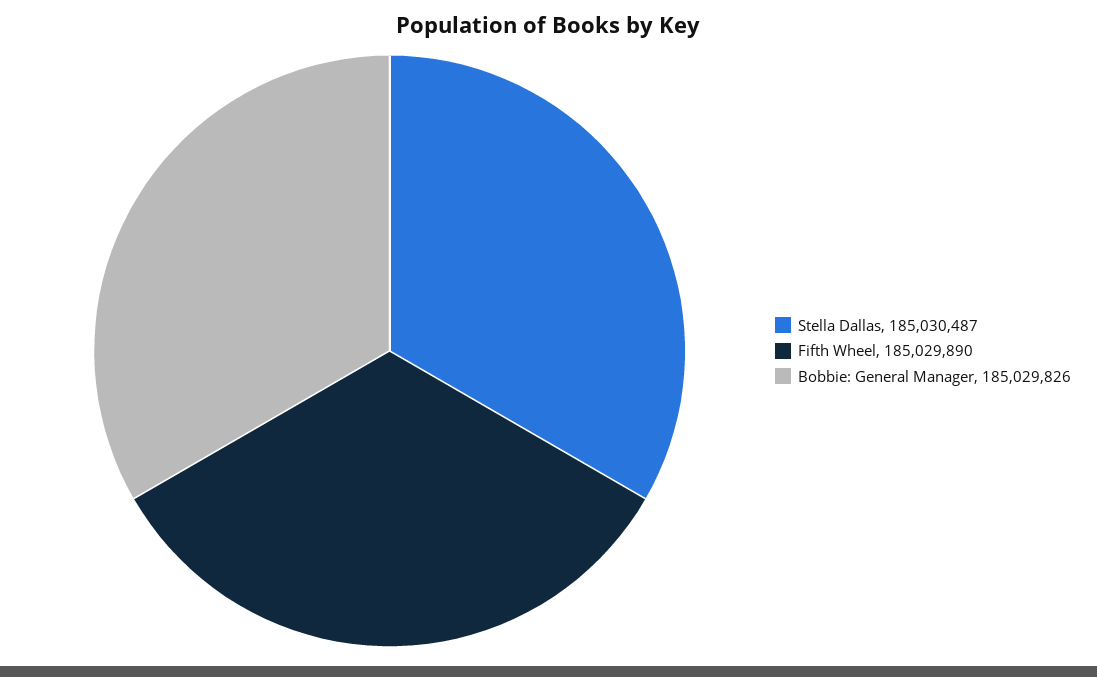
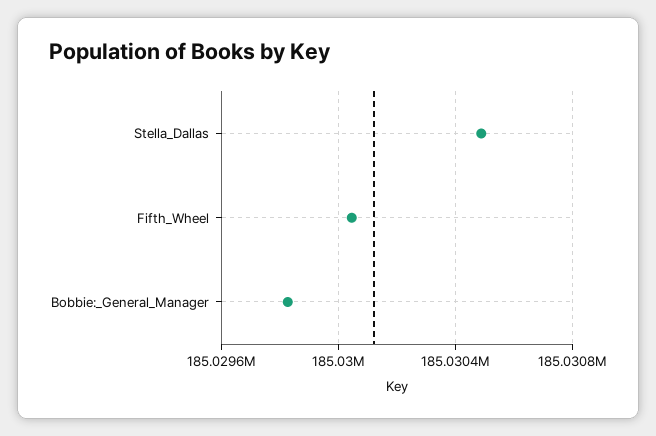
Fifth Wheel: 185029890 -> 185030050

